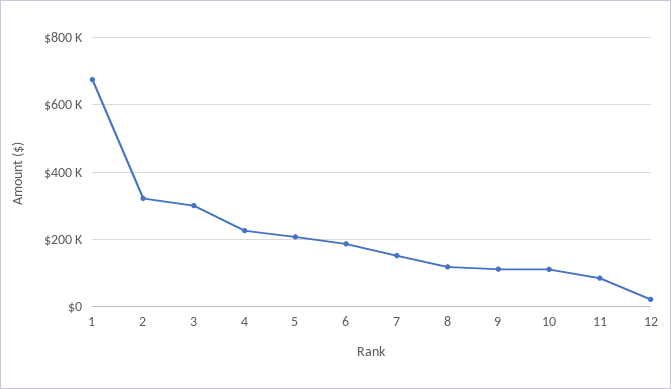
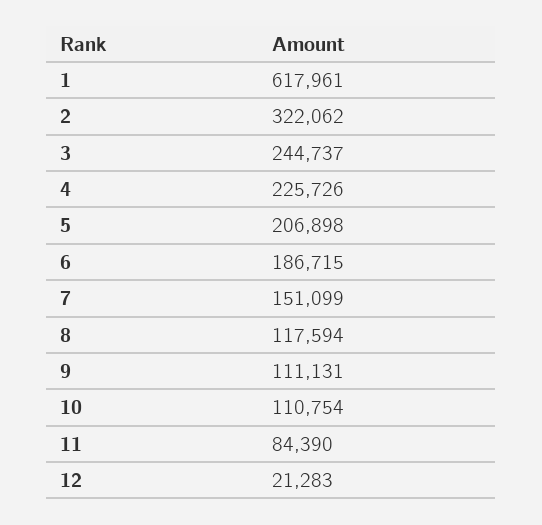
1: 680000 -> 617961
3: 300000 -> 244737

